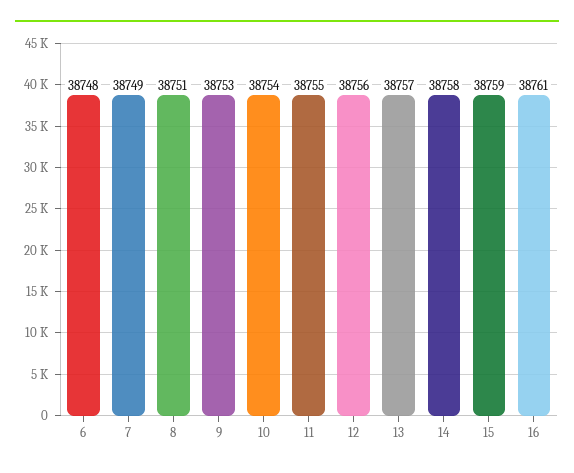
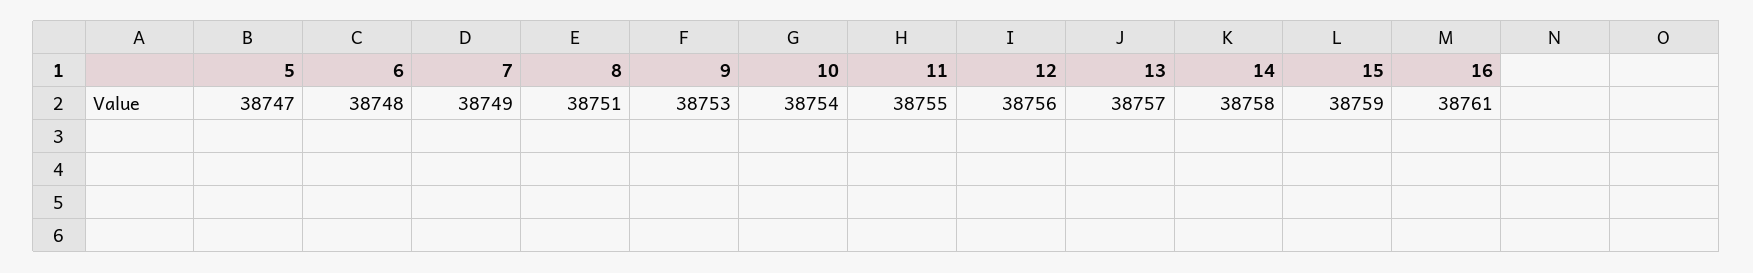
5: none -> 38747

